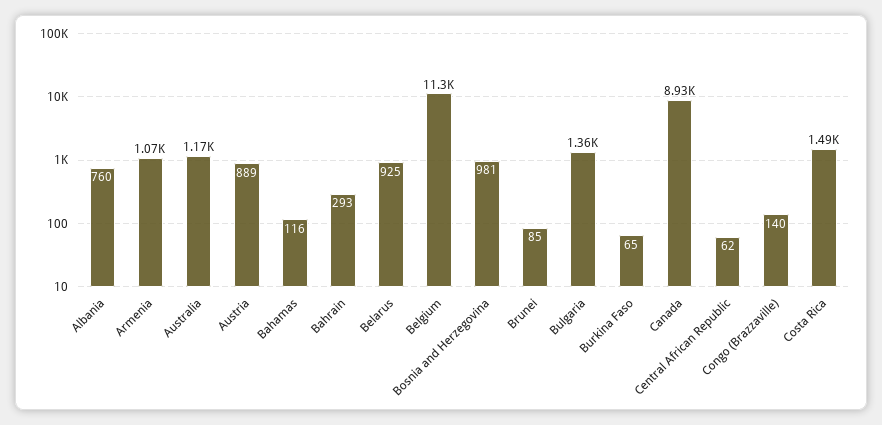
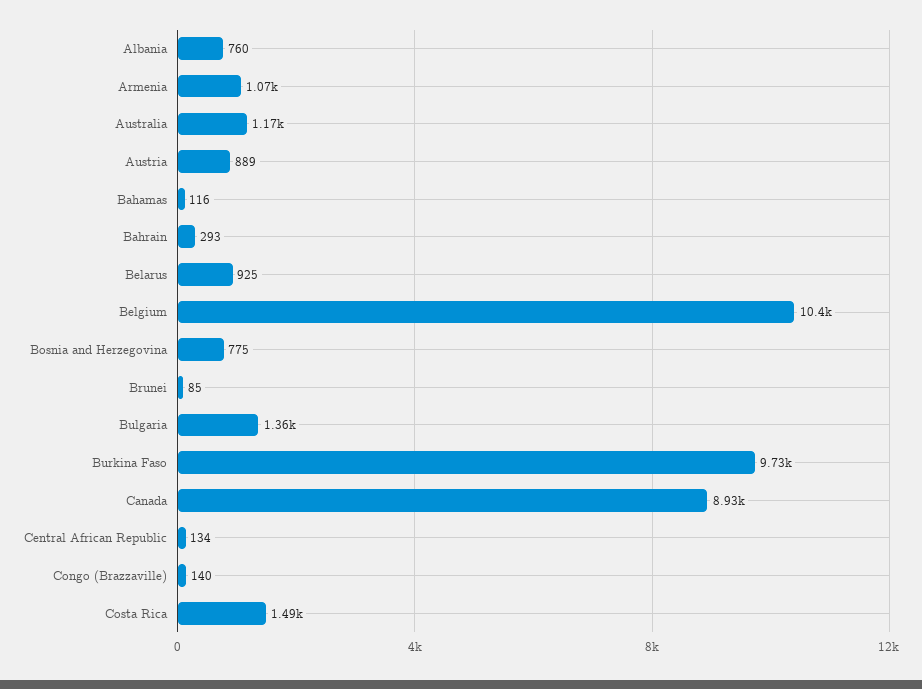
Belgium: 11300 -> 10400
Bosnia and Herzegovina: 981 -> 775
Burkina Faso: 65 -> 9730
Central African Republic: 62 -> 134

